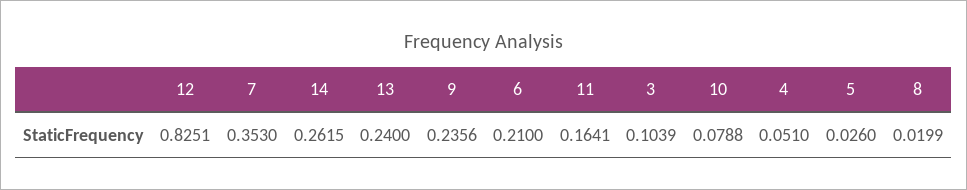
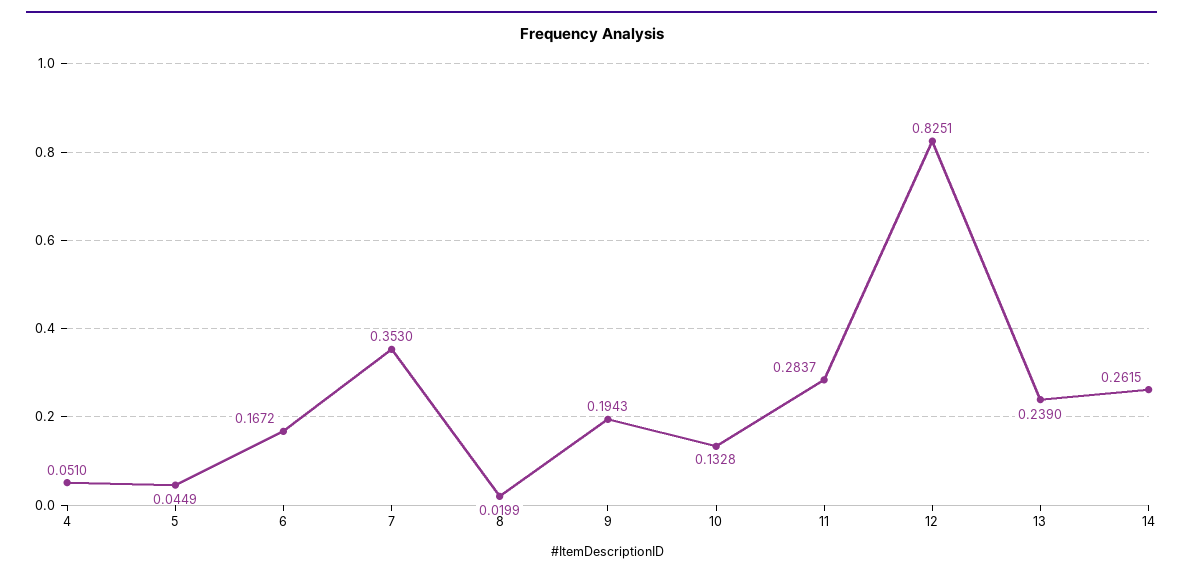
13: 0.24 -> 0.239
9: 0.2356 -> 0.1943
6: 0.21 -> 0.1672
11: 0.1641 -> 0.2837
3: 0.1039 -> none
10: 0.0788 -> 0.1328
5: 0.026 -> 0.0449

